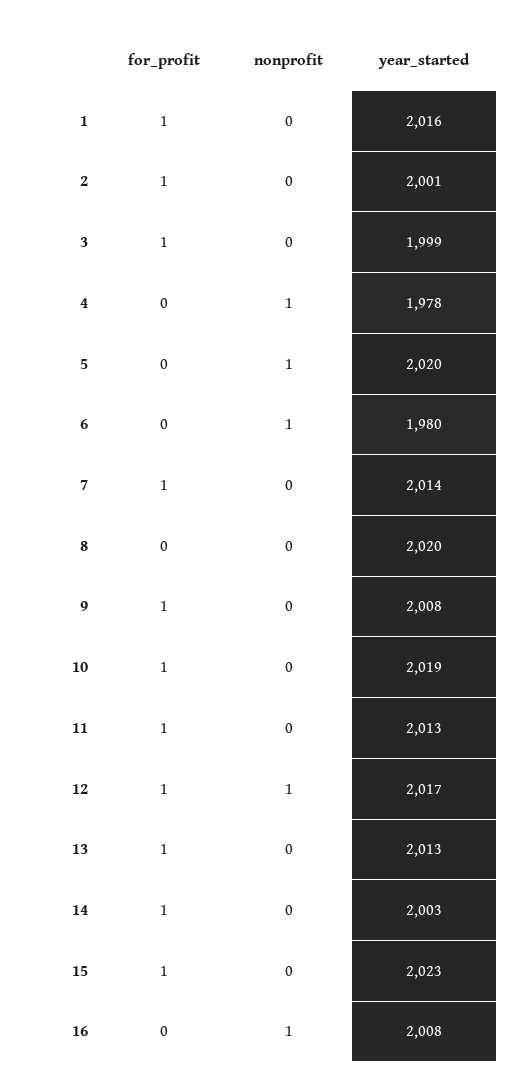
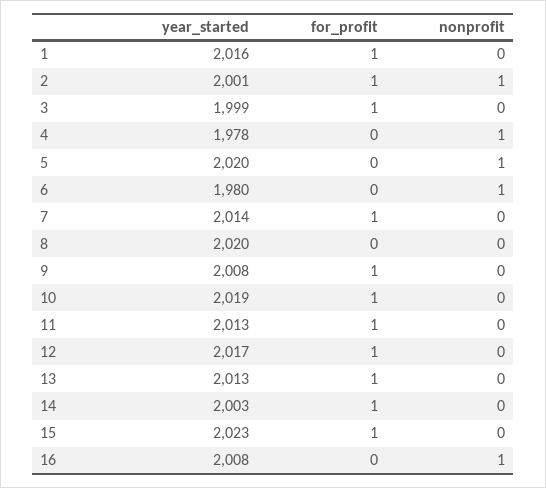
nonprofit, 2: 0 -> 1
nonprofit, 12: 1 -> 0

